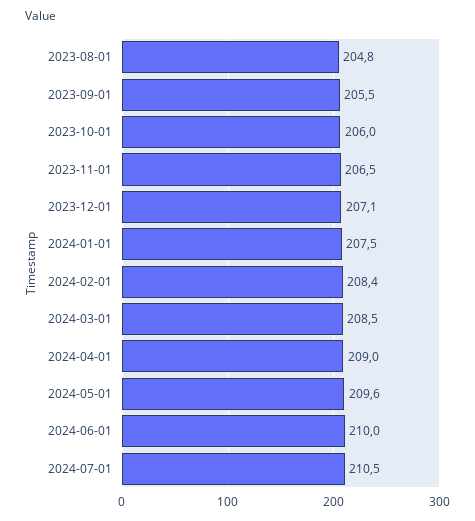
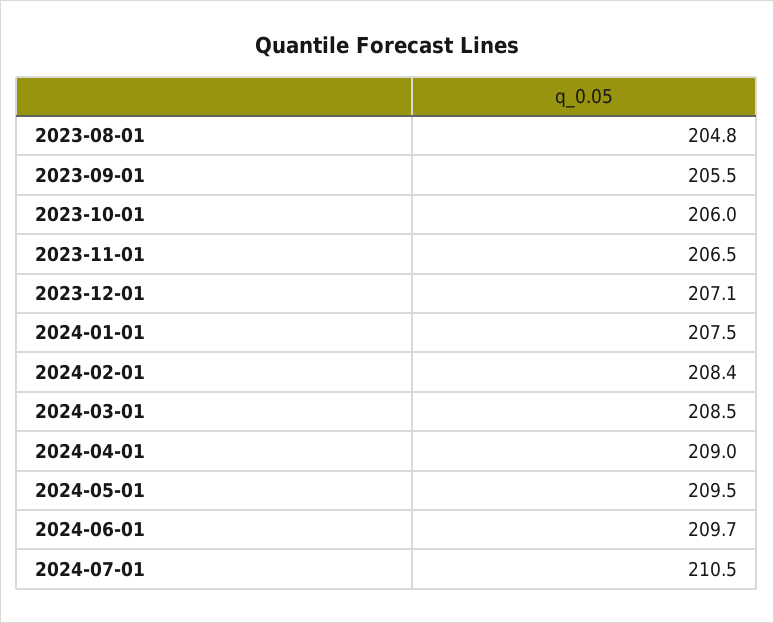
2024-05-01: 209.6 -> 209.5
2024-06-01: 210 -> 209.7

